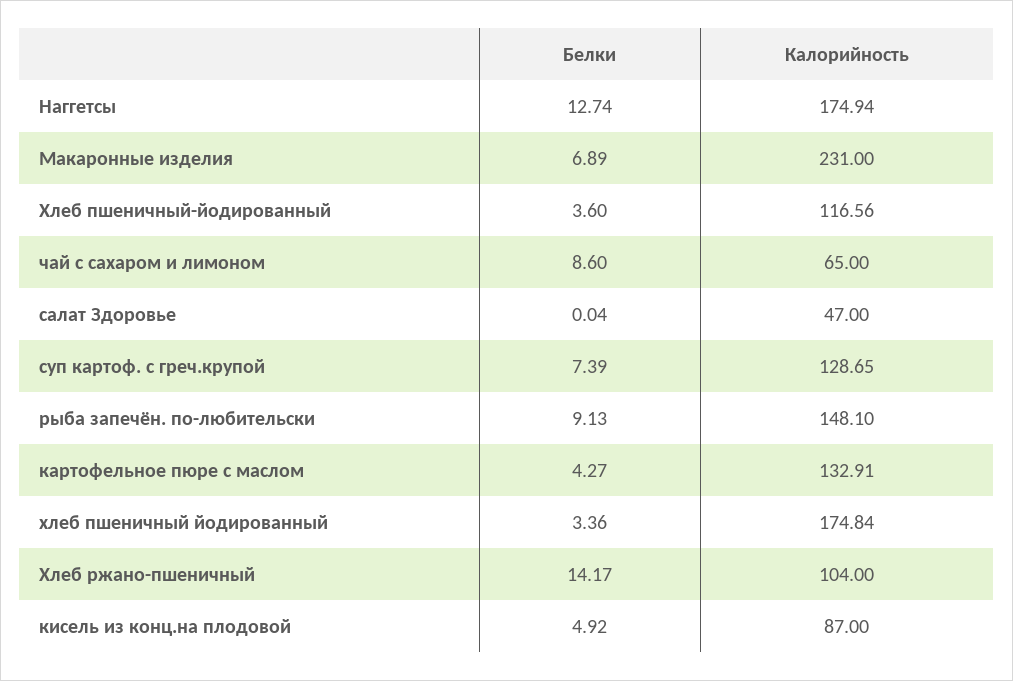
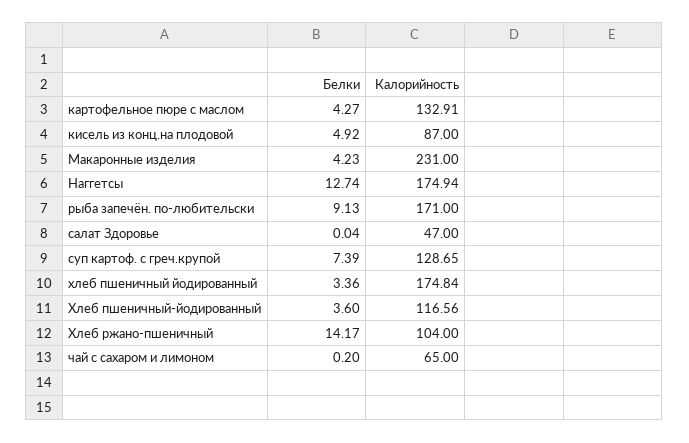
Белки, Макаронные изделия: 6.89 -> 4.23
Белки, чай с сахаром и лимоном: 8.6 -> 0.2
Калорийность, рыба запечён. по-любительски: 148.1 -> 171

